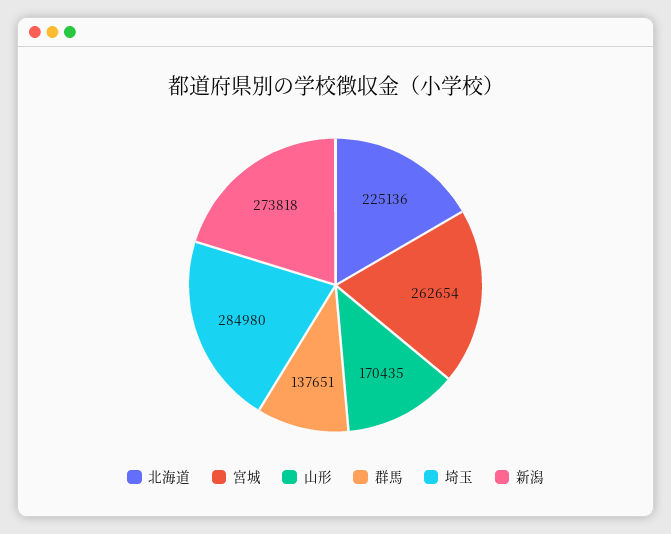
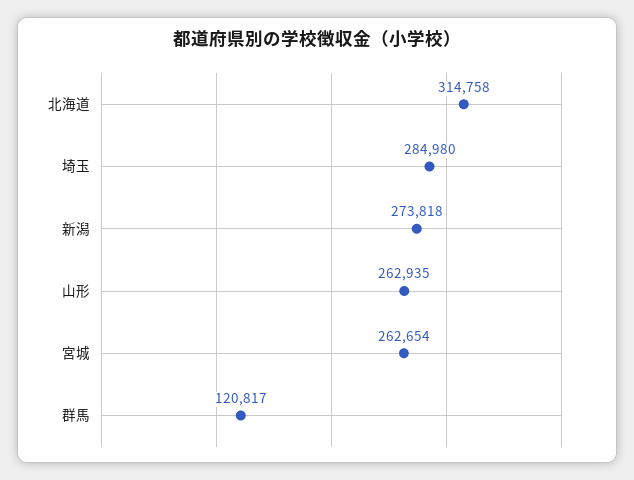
北海道: 225136 -> 314758
山形: 170435 -> 262935
群馬: 137651 -> 120817

